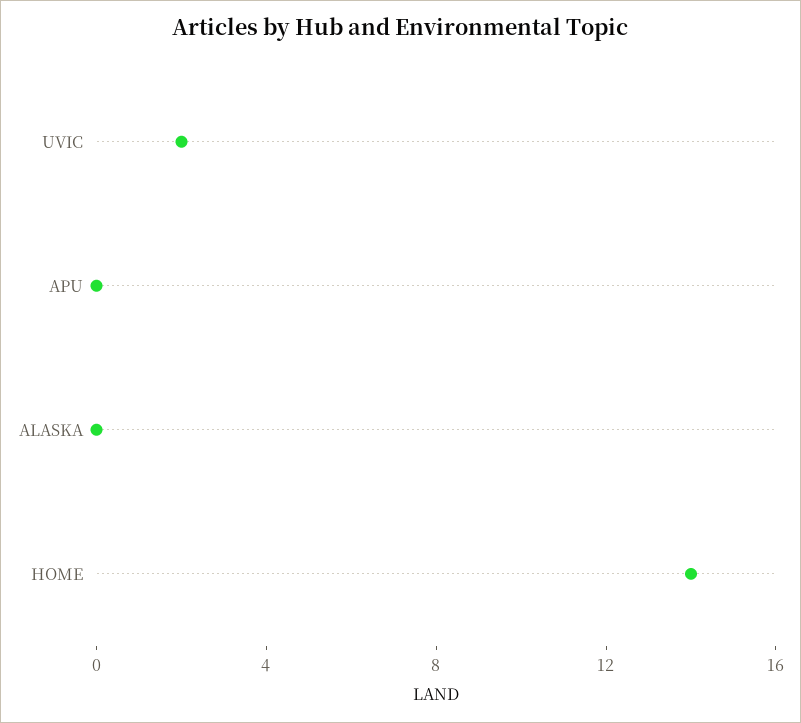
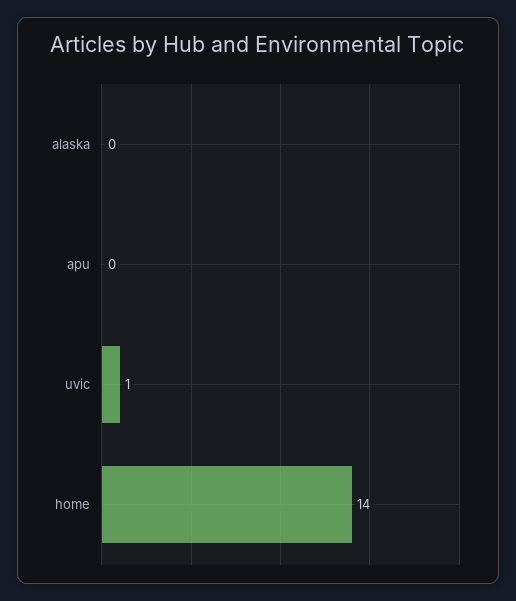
UVIC: 2 -> 1

